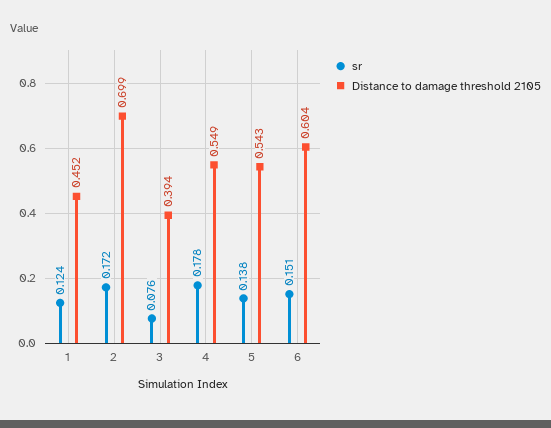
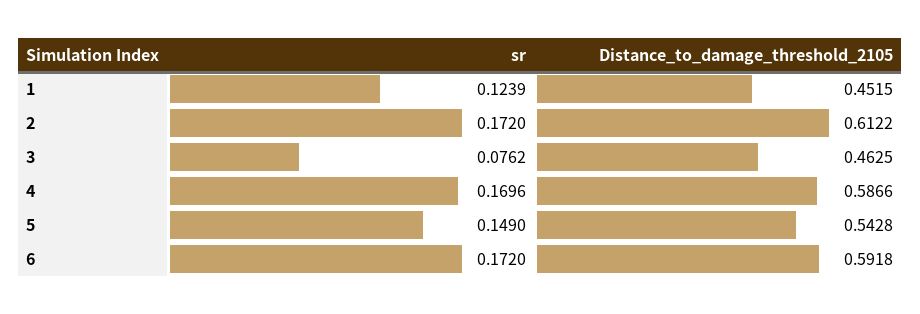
Distance to damage threshold 2105, 2: 0.699 -> 0.6122
Distance to damage threshold 2105, 3: 0.394 -> 0.4625
sr, 4: 0.178 -> 0.1696
Distance to damage threshold 2105, 4: 0.549 -> 0.5866
sr, 5: 0.138 -> 0.149
sr, 6: 0.151 -> 0.172
Distance to damage threshold 2105, 6: 0.604 -> 0.5918

